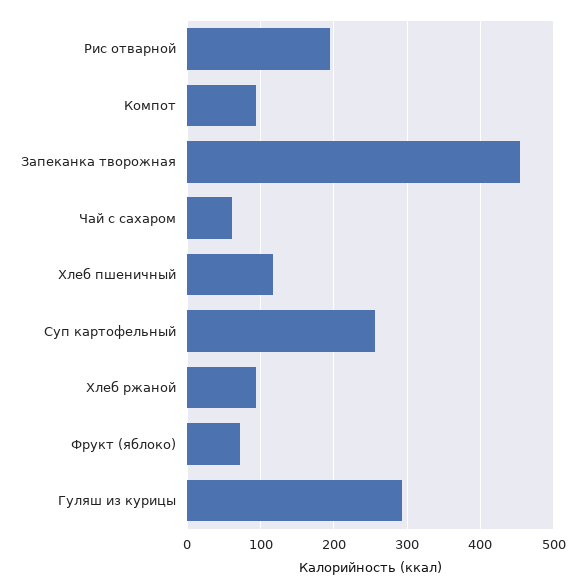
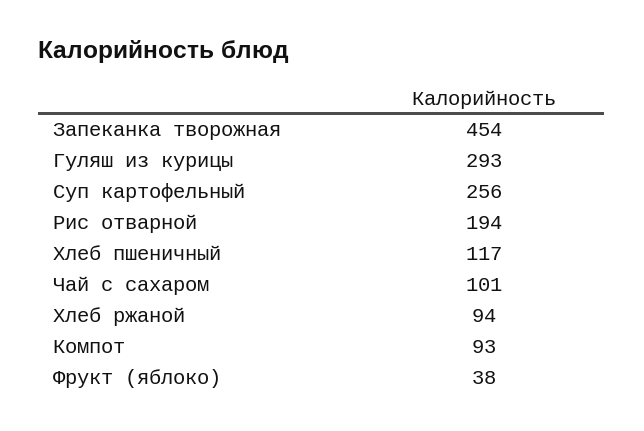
Чай с сахаром: 60 -> 101
Фрукт (яблоко): 70 -> 38

